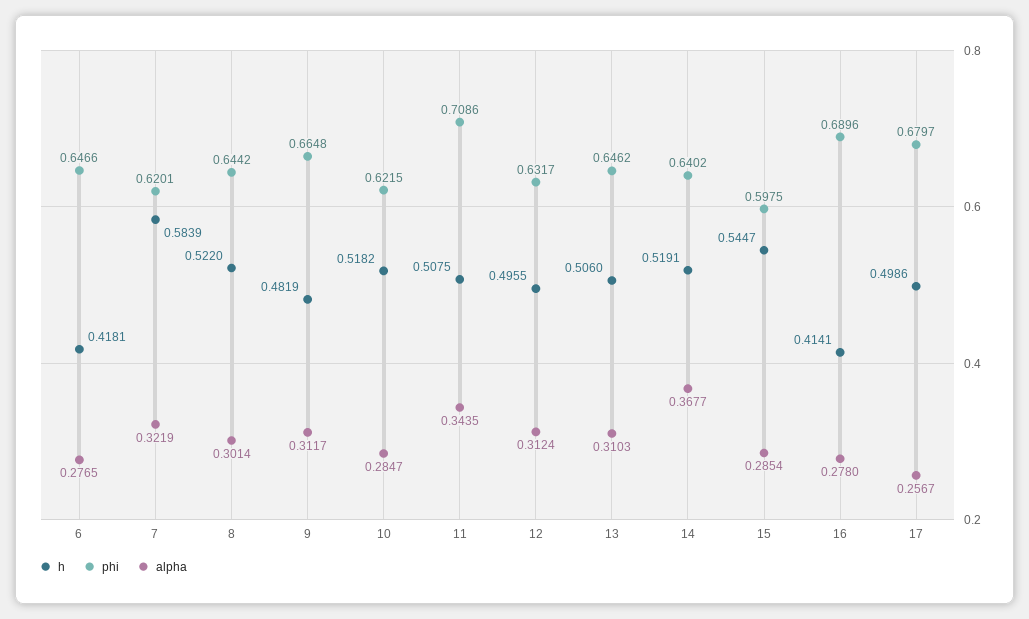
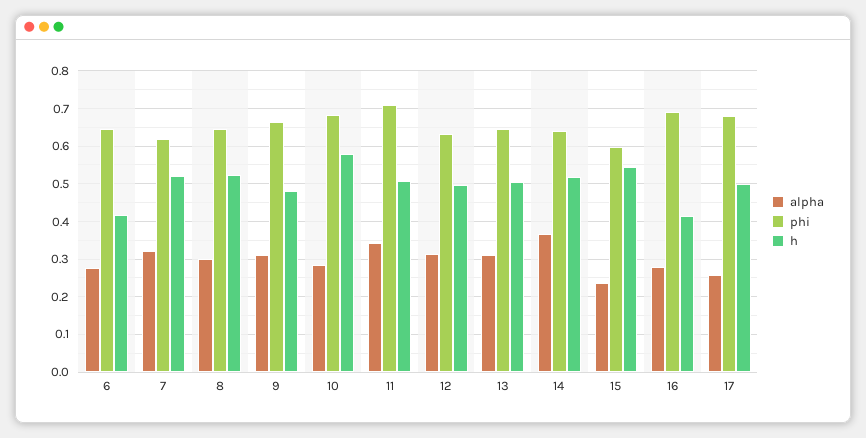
h, 7: 0.5839 -> 0.52
h, 10: 0.5182 -> 0.58
phi, 10: 0.6215 -> 0.68
alpha, 15: 0.2854 -> 0.24

